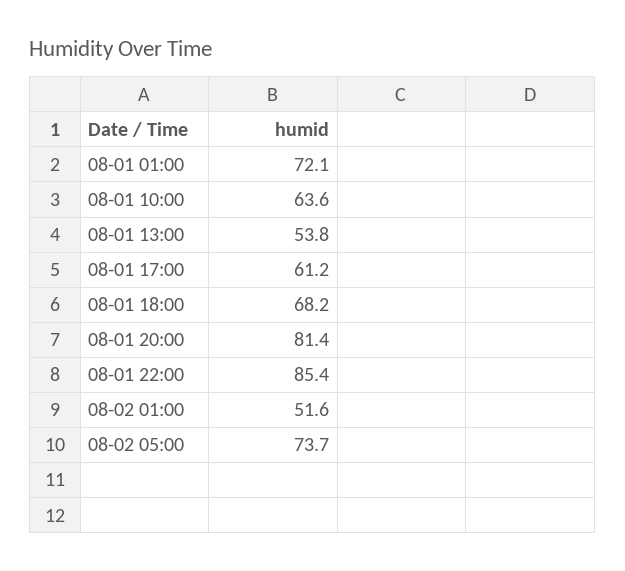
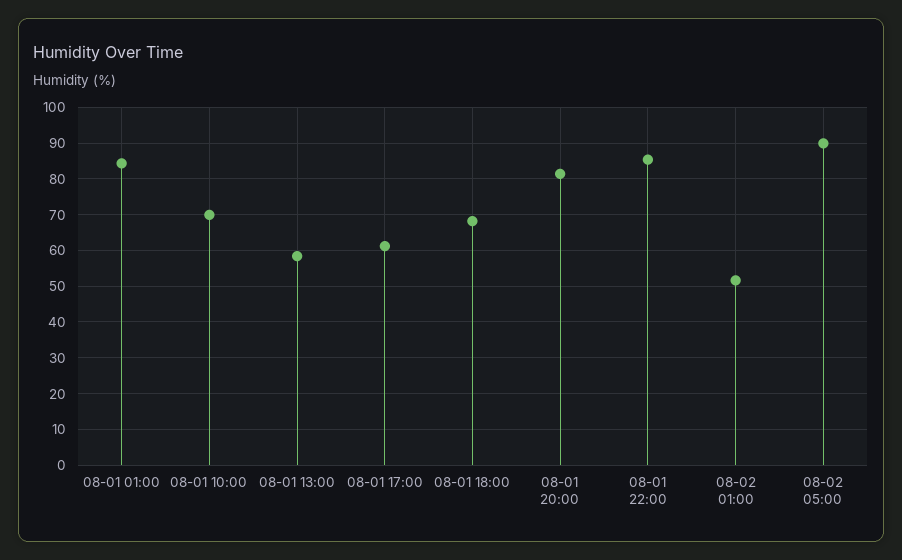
08-01 01:00: 72.1 -> 84
08-01 10:00: 63.6 -> 70
08-01 13:00: 53.8 -> 58
08-02 05:00: 73.7 -> 90

